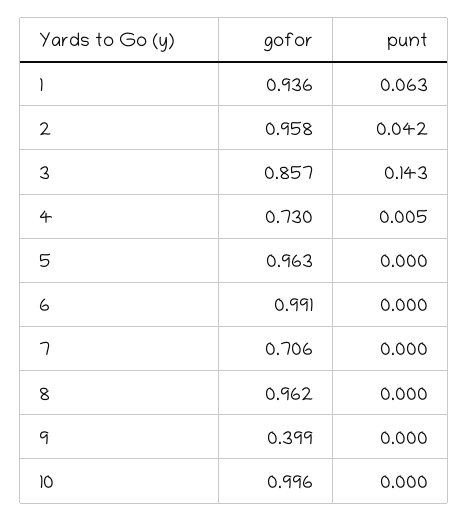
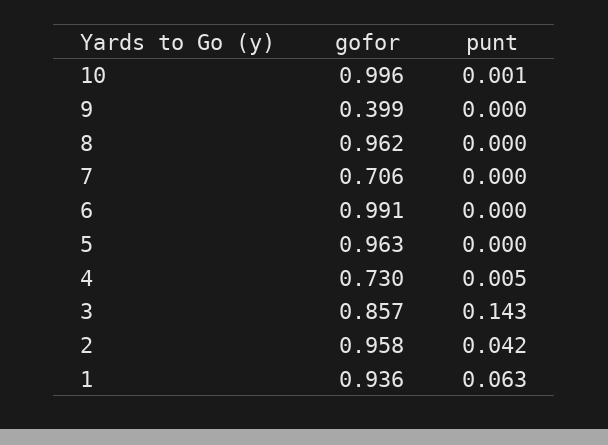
punt, 10: 0 -> 0.001

